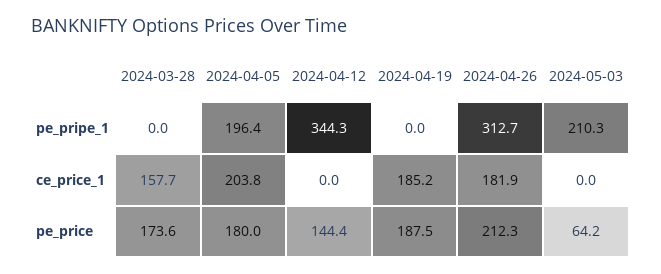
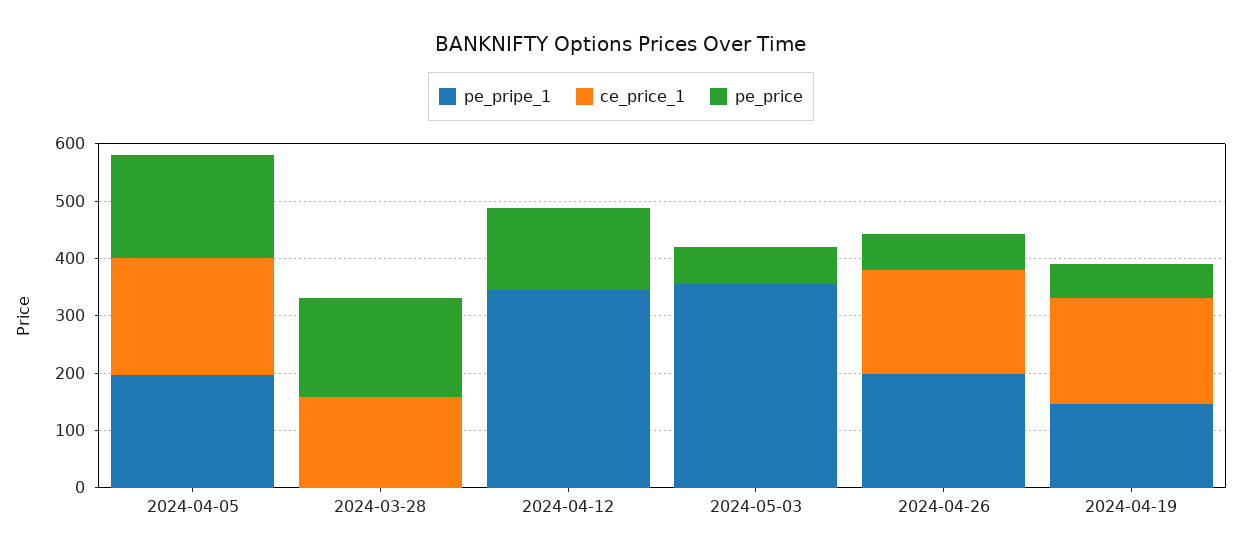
pe_pripe_1, 2024-04-19: 0 -> 140
pe_pripe_1, 2024-04-26: 312.7 -> 200
pe_pripe_1, 2024-05-03: 210.3 -> 360
pe_price, 2024-04-19: 187.5 -> 60
pe_price, 2024-04-26: 212.3 -> 60

